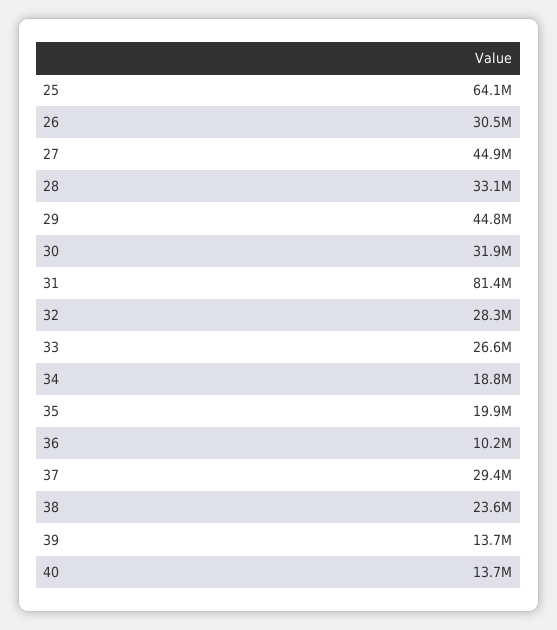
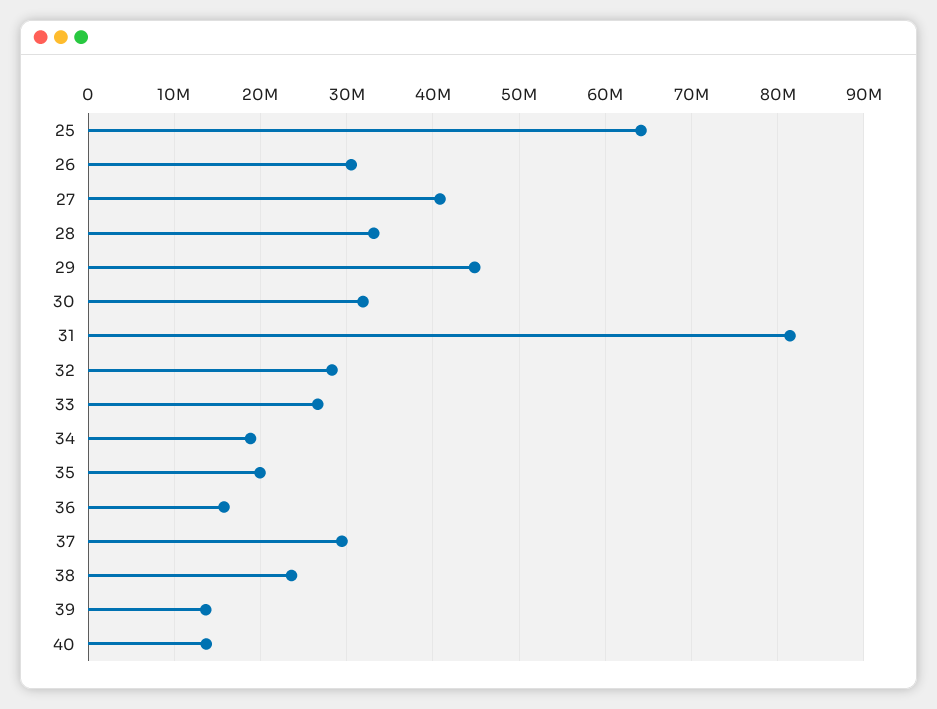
27: 44900000 -> 41000000
36: 10200000 -> 16000000

